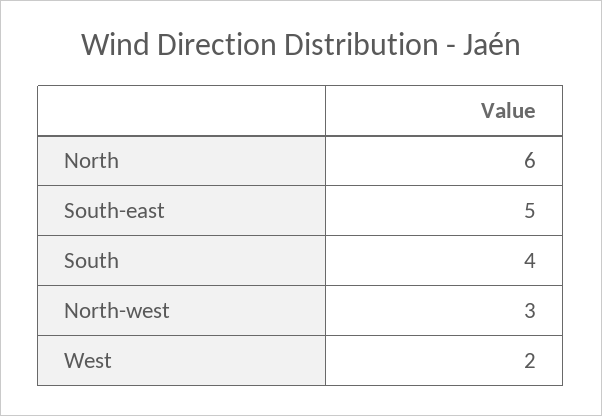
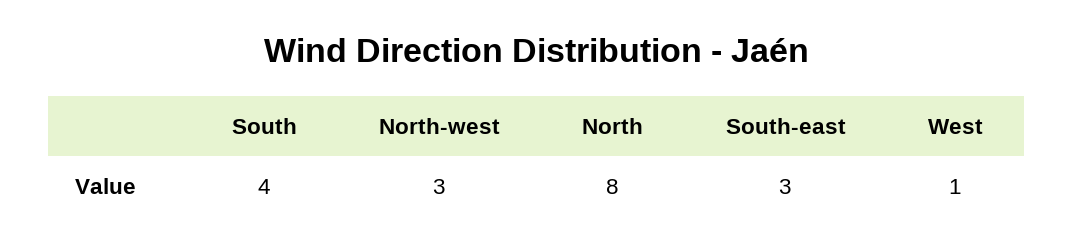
North: 6 -> 8
South-east: 5 -> 3
West: 2 -> 1

